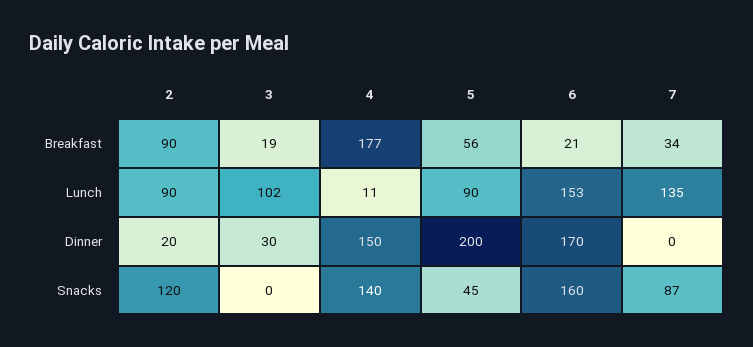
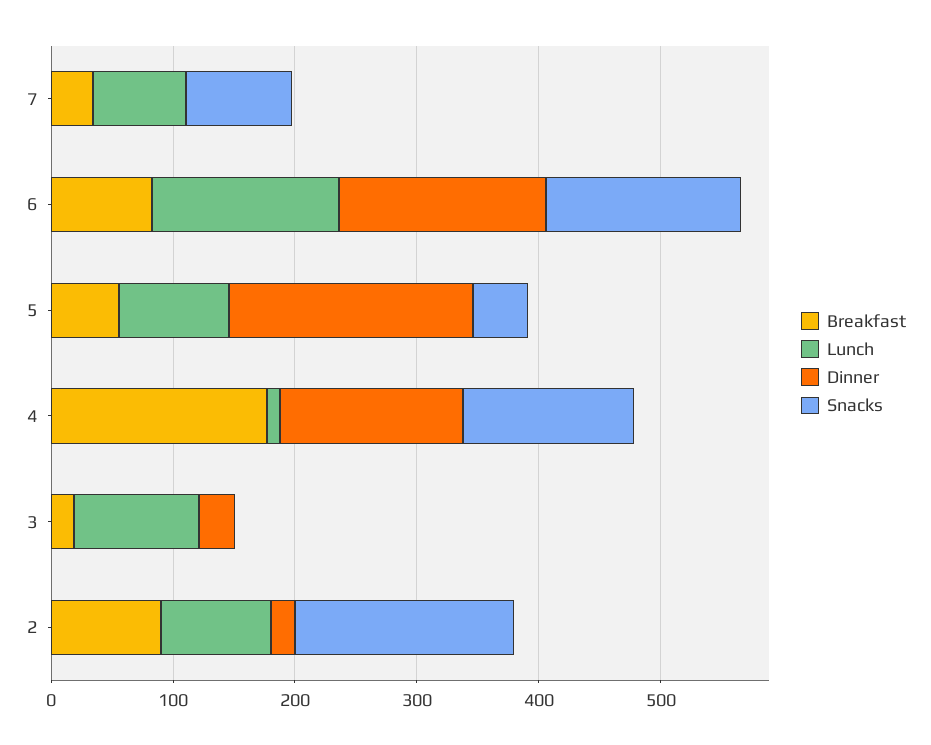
Breakfast, 6: 21 -> 80
Lunch, 7: 135 -> 80
Snacks, 2: 120 -> 180

